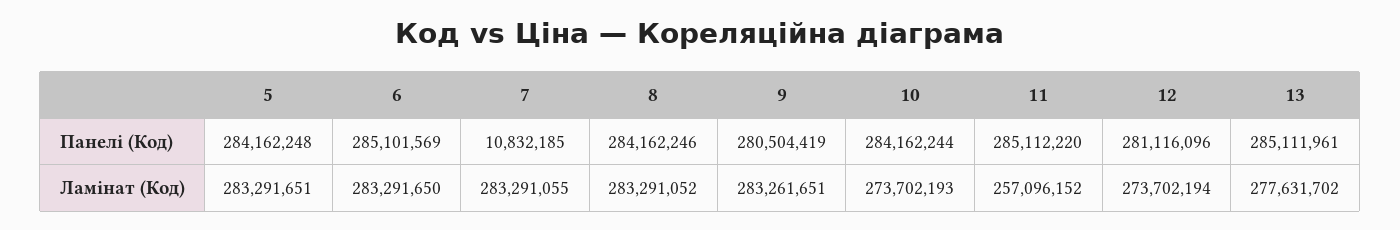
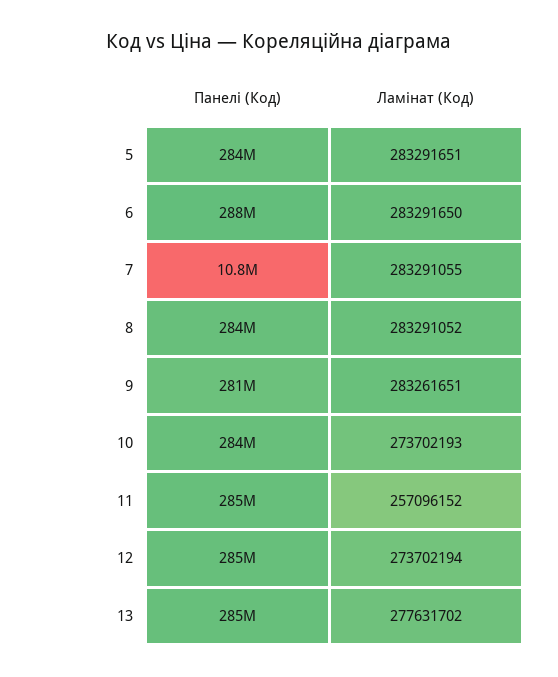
6, Панелі (Код): 285101569 -> 288000000
12, Панелі (Код): 281116096 -> 285000000

